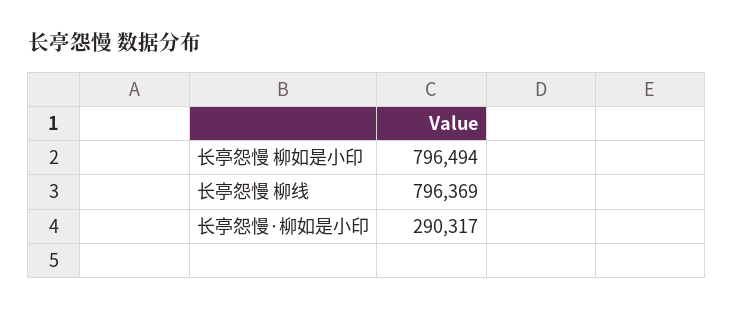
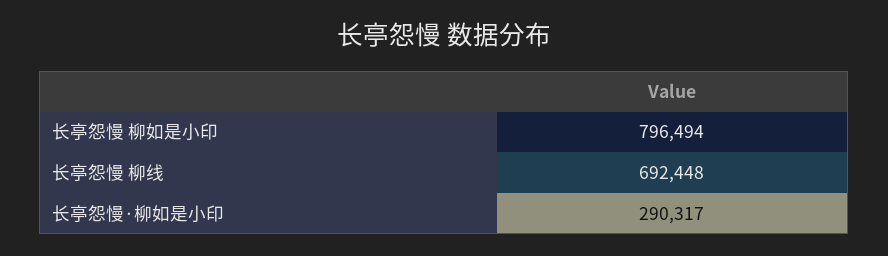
长亭怨慢 柳线: 796369 -> 692448

